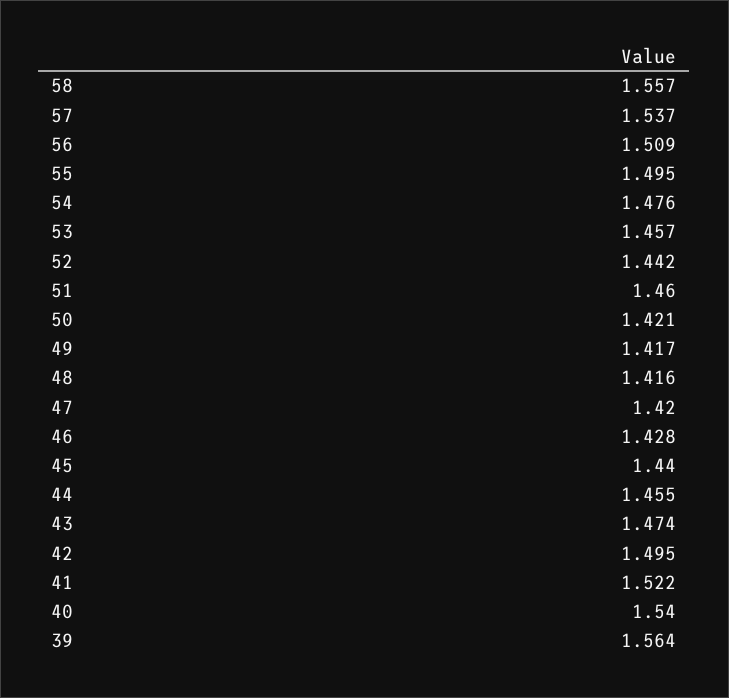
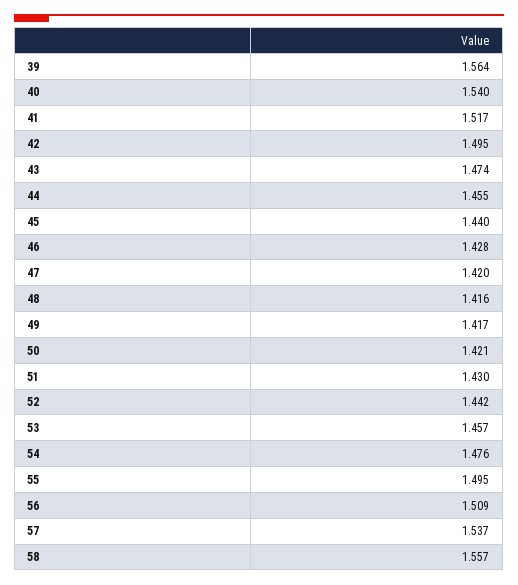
51: 1.46 -> 1.43
41: 1.522 -> 1.517

